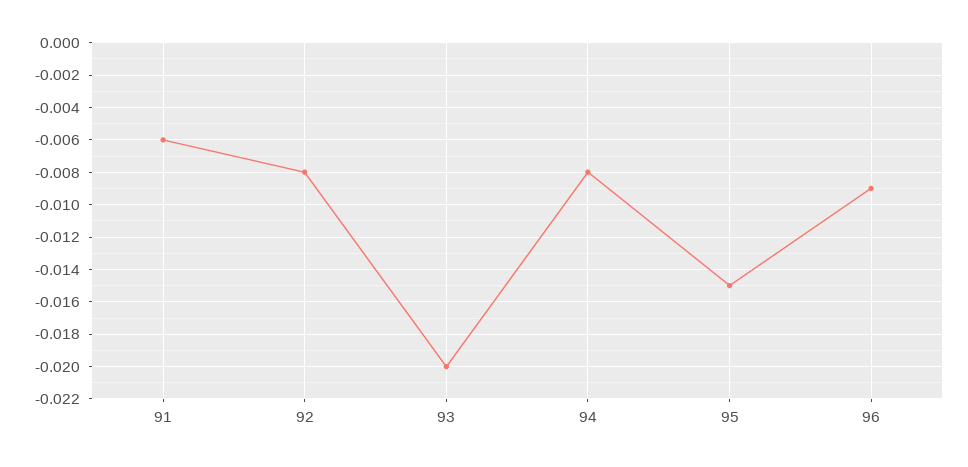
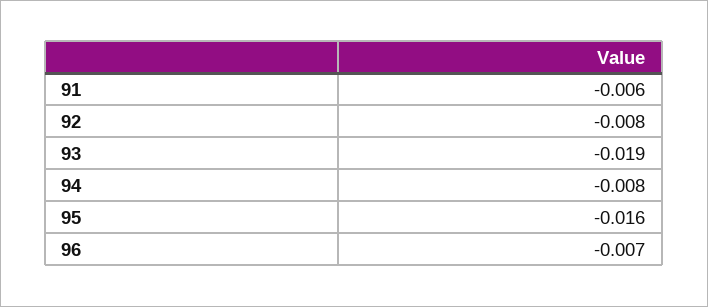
93: -0.02 -> -0.019
95: -0.015 -> -0.016
96: -0.009 -> -0.007

